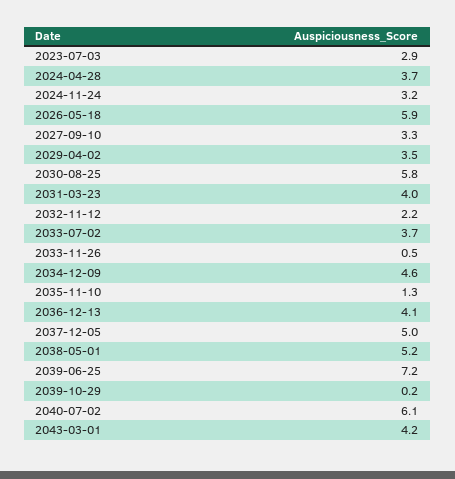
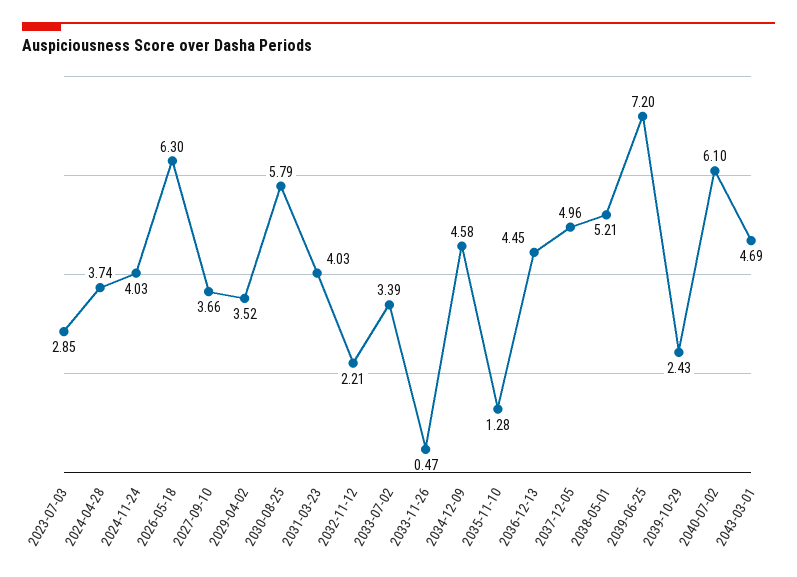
2024-11-24: 3.2 -> 4.03
2026-05-18: 5.9 -> 6.3
2027-09-10: 3.3 -> 3.66
2033-07-02: 3.7 -> 3.39
2036-12-13: 4.1 -> 4.45
2039-10-29: 0.2 -> 2.43
2043-03-01: 4.2 -> 4.69

